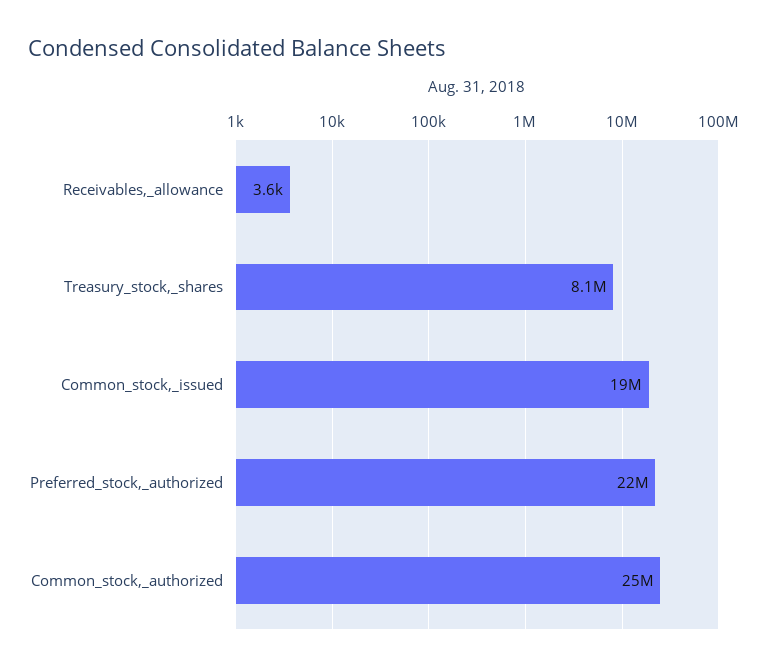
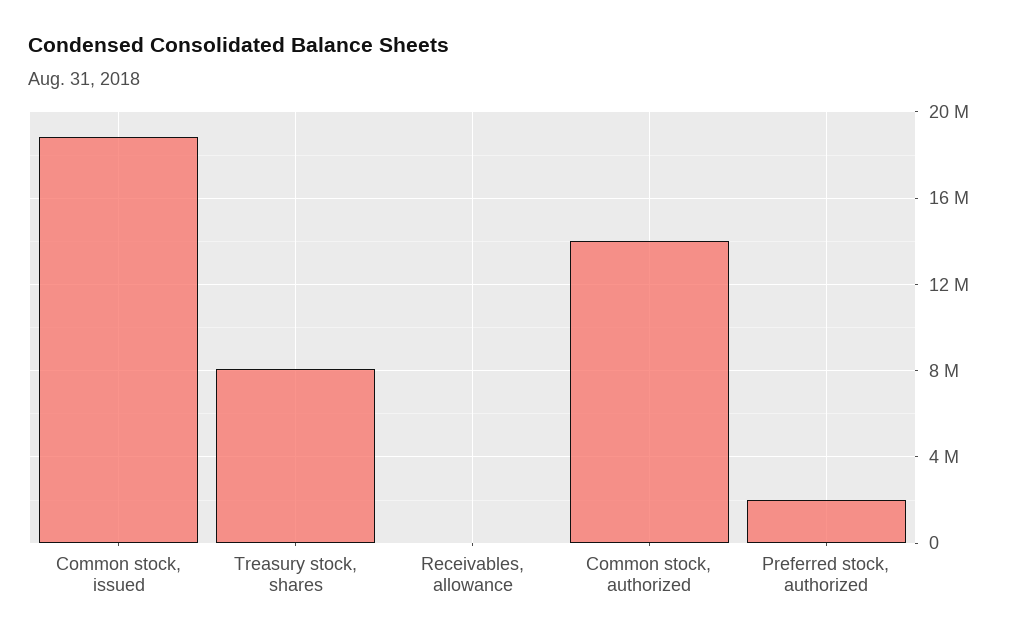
Preferred_stock,_authorized: 22000000 -> 2000000
Common_stock,_authorized: 25000000 -> 14000000

